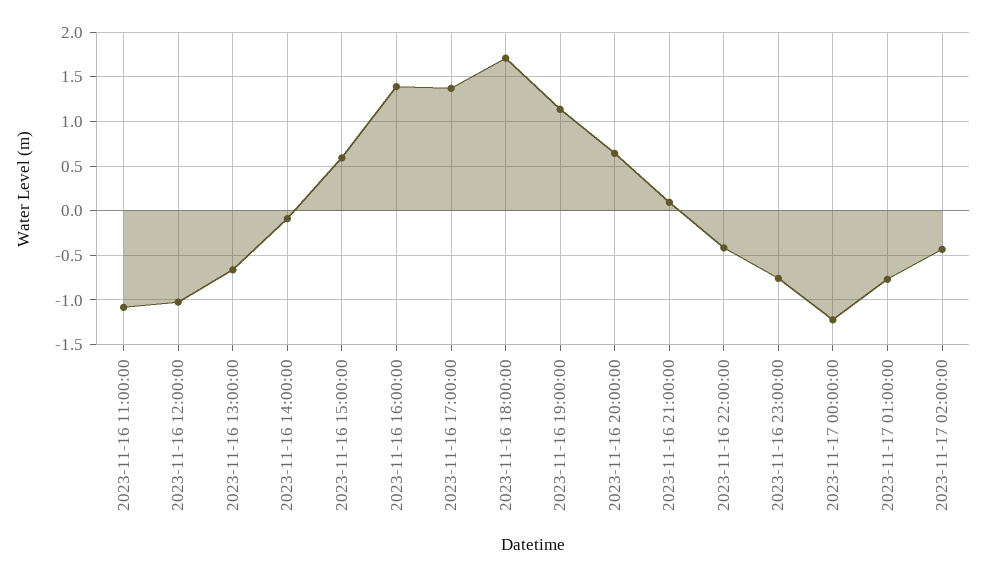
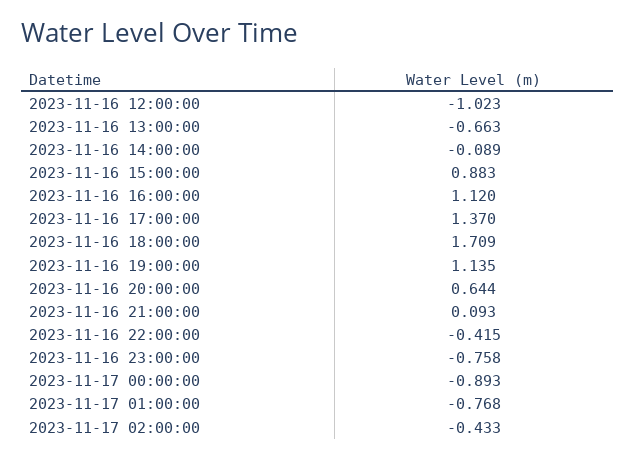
2023-11-16 11:00:00: -1.1 -> none
2023-11-16 15:00:00: 0.6 -> 0.883
2023-11-16 16:00:00: 1.4 -> 1.12
2023-11-17 00:00:00: -1.2 -> -0.893

